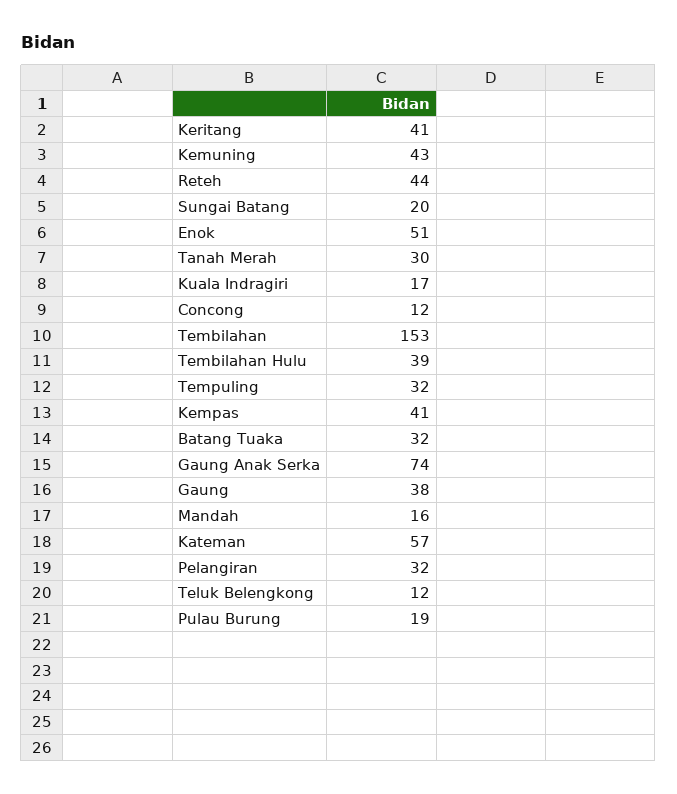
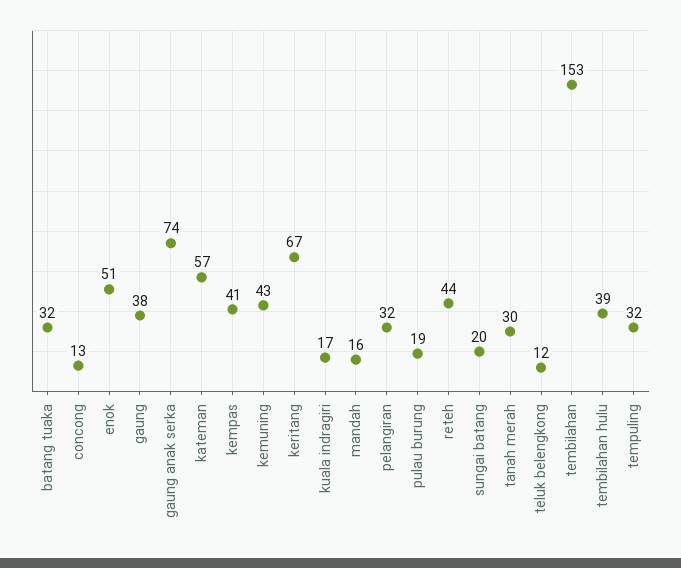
Keritang: 41 -> 67
Concong: 12 -> 13

